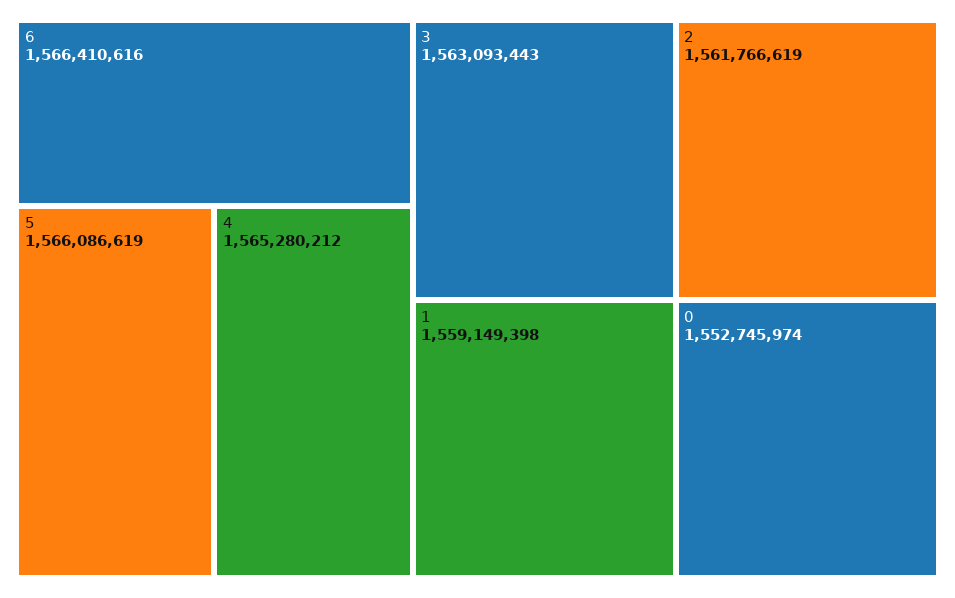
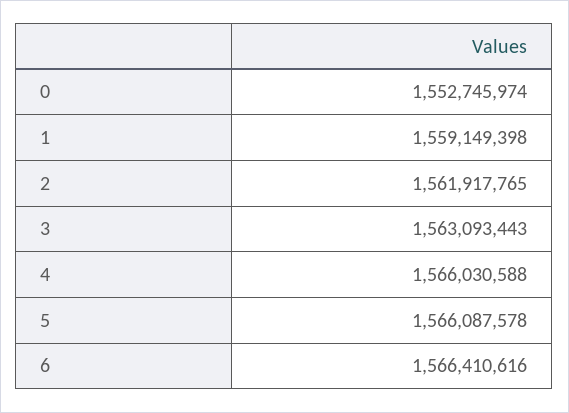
5: 1566086619 -> 1566087578
4: 1565280212 -> 1566030588
2: 1561766619 -> 1561917765

